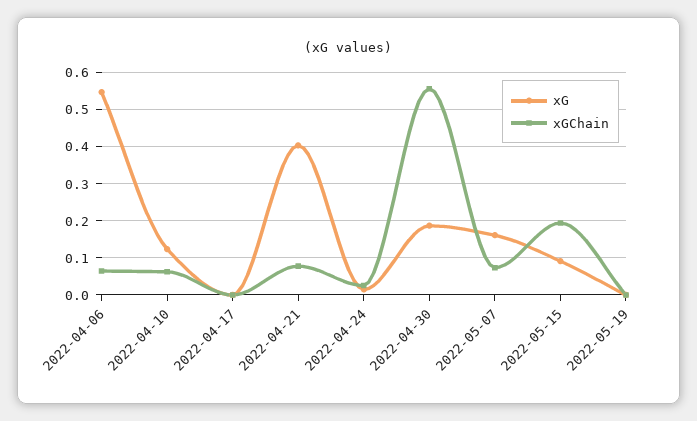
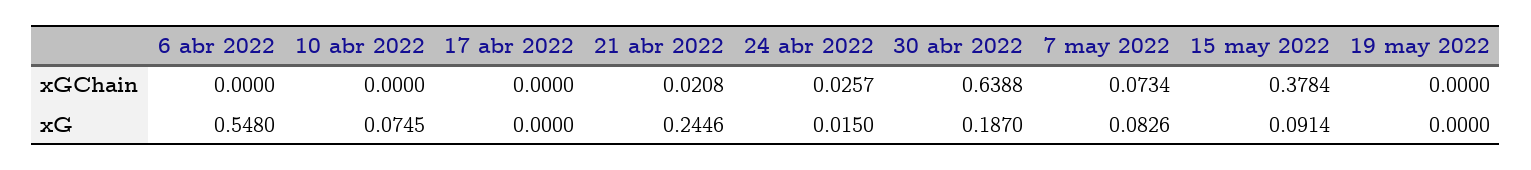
xGChain, 2022-04-06: 0.06 -> 0
xG, 2022-04-10: 0.12 -> 0.0745
xGChain, 2022-04-10: 0.06 -> 0
xG, 2022-04-21: 0.4 -> 0.2446
xGChain, 2022-04-21: 0.08 -> 0.0208
xGChain, 2022-04-30: 0.56 -> 0.6388
xG, 2022-05-07: 0.16 -> 0.0826
xGChain, 2022-05-15: 0.2 -> 0.3784

